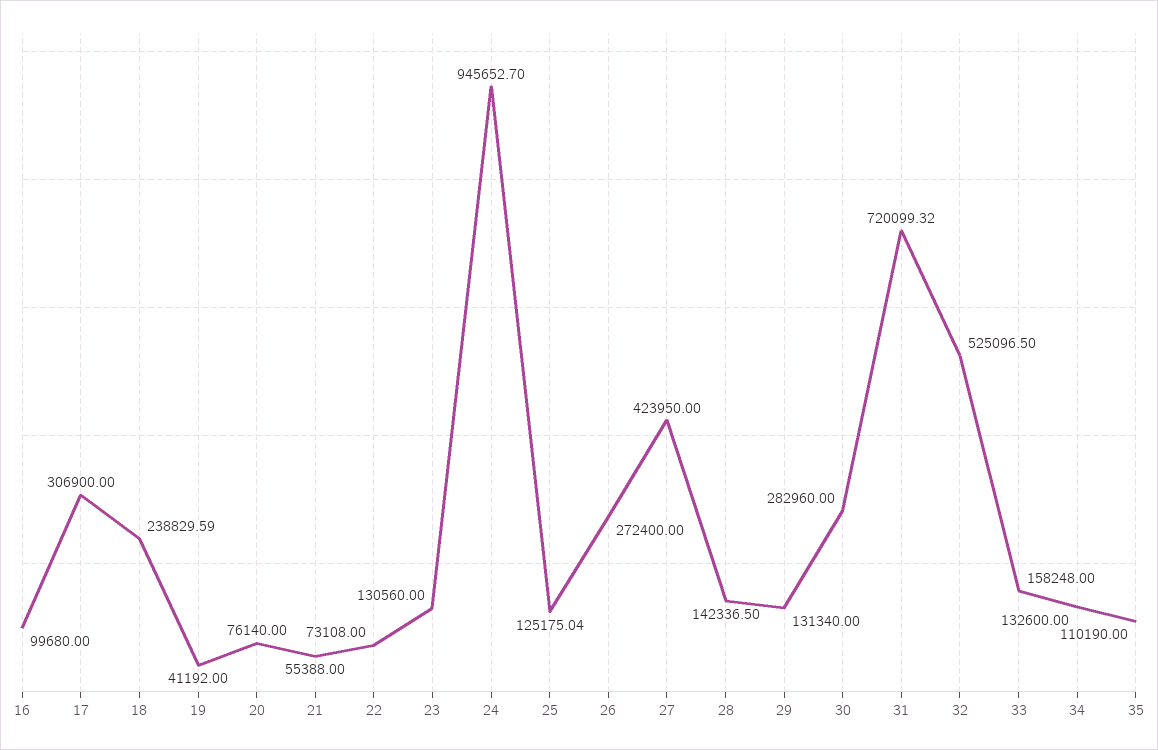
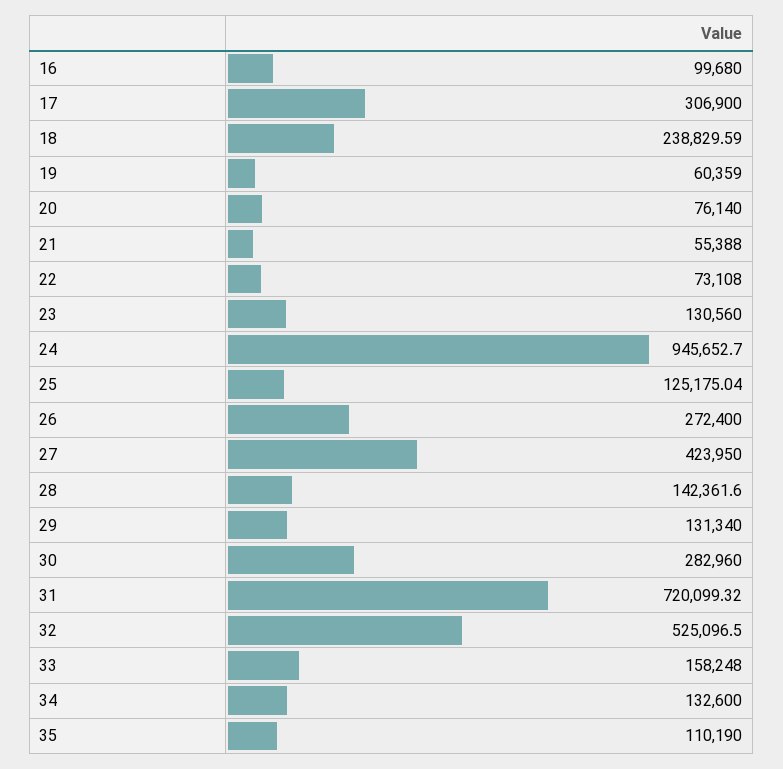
19: 41192 -> 60359
28: 142336.5 -> 142361.6

